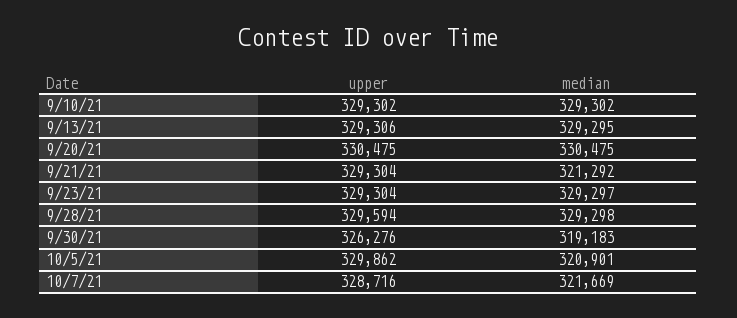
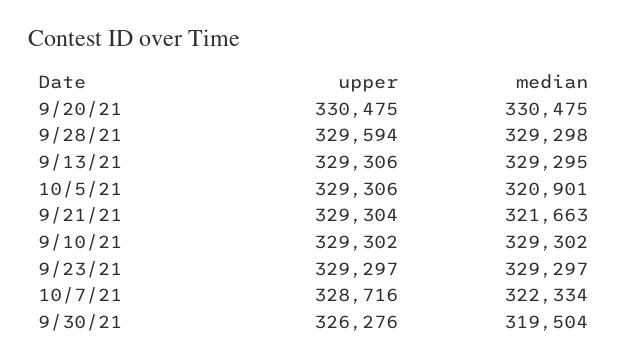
median, 9/21/21: 321292 -> 321663
upper, 9/23/21: 329304 -> 329297
median, 9/30/21: 319183 -> 319504
upper, 10/5/21: 329862 -> 329306
median, 10/7/21: 321669 -> 322334

